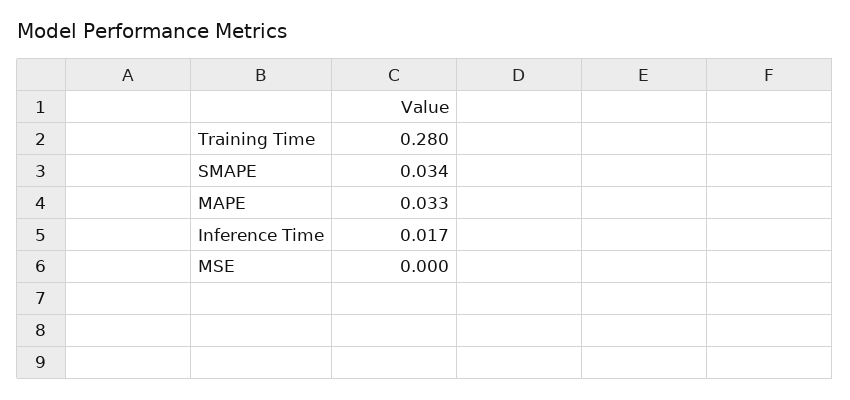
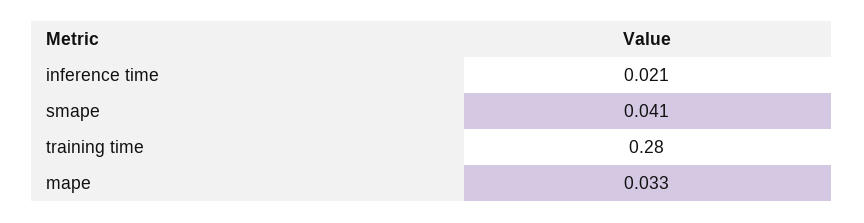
SMAPE: 0.034 -> 0.041
Inference Time: 0.017 -> 0.021
MSE: 0 -> none

